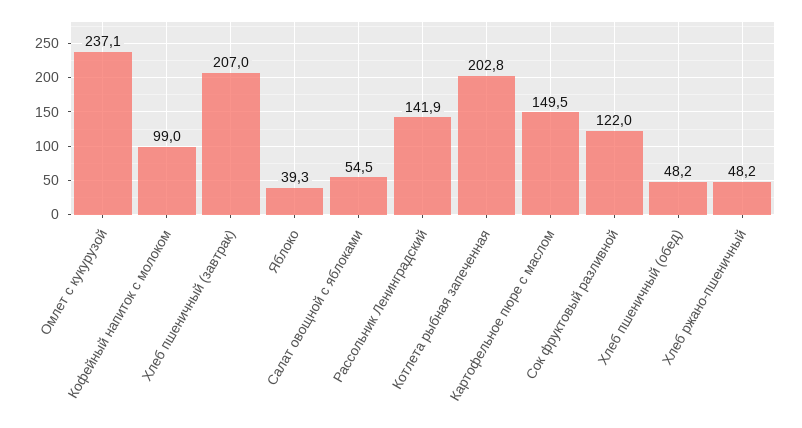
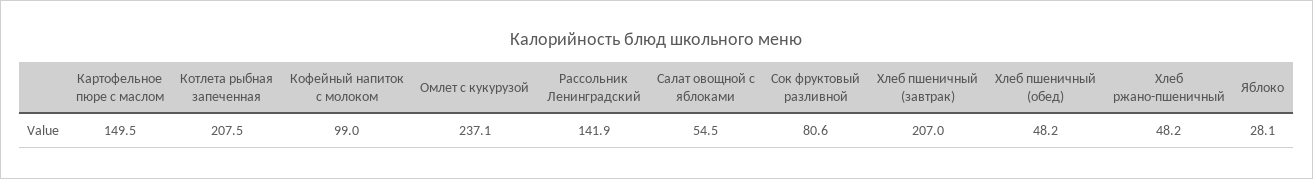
Яблоко: 39.3 -> 28.1
Котлета рыбная запеченная: 202.8 -> 207.5
Сок фруктовый разливной: 122 -> 80.6

